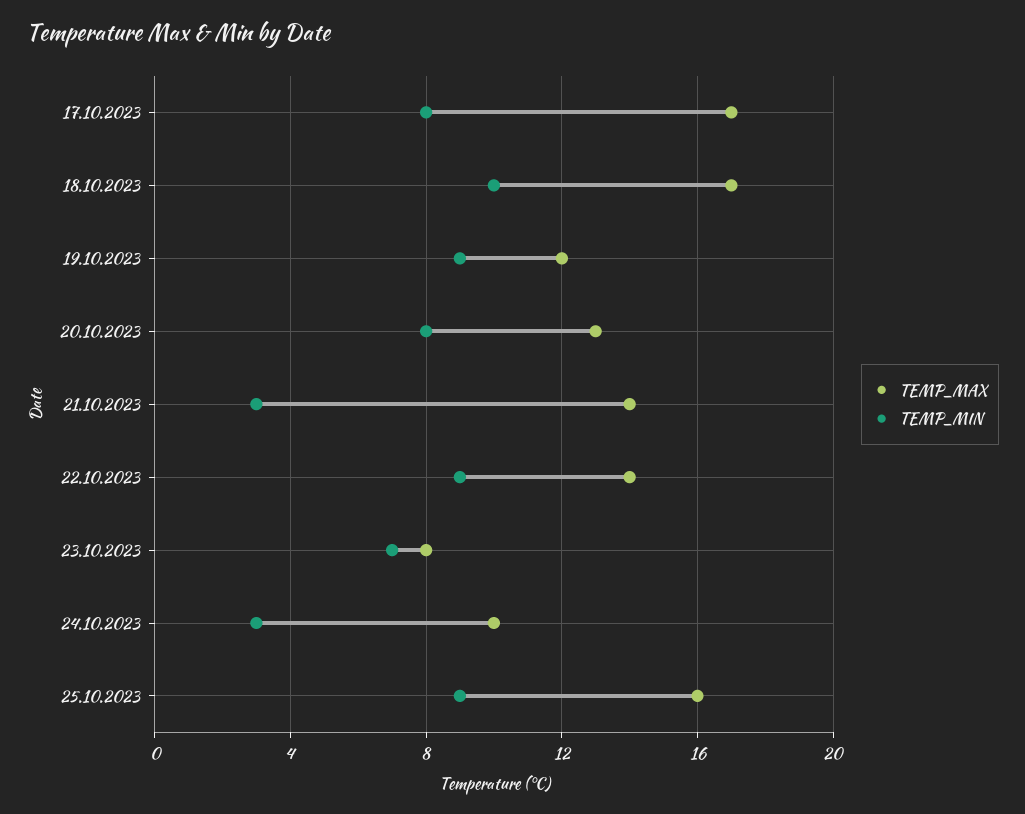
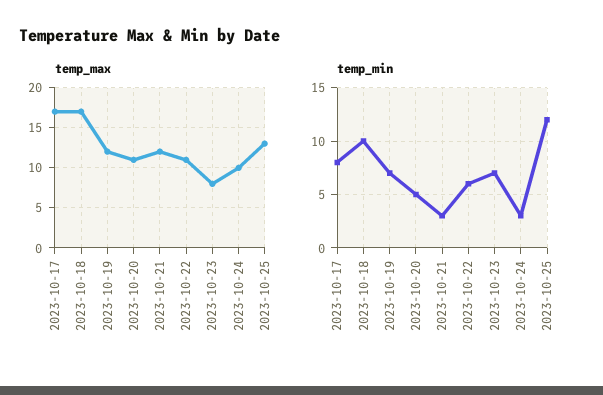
TEMP_MIN, 19.10.2023: 9 -> 7
TEMP_MAX, 20.10.2023: 13 -> 11
TEMP_MIN, 20.10.2023: 8 -> 5
TEMP_MAX, 21.10.2023: 14 -> 12
TEMP_MAX, 22.10.2023: 14 -> 11
TEMP_MIN, 22.10.2023: 9 -> 6
TEMP_MAX, 25.10.2023: 16 -> 13
TEMP_MIN, 25.10.2023: 9 -> 12

